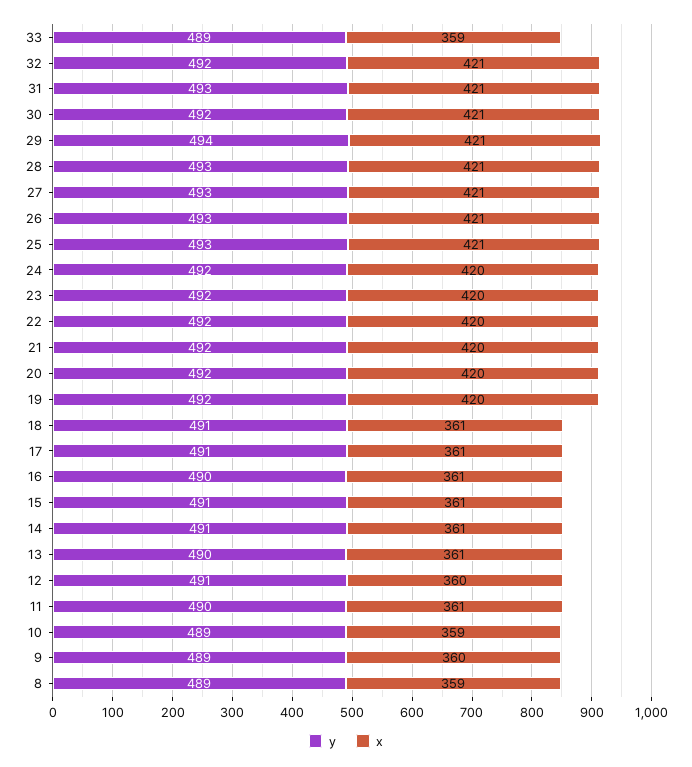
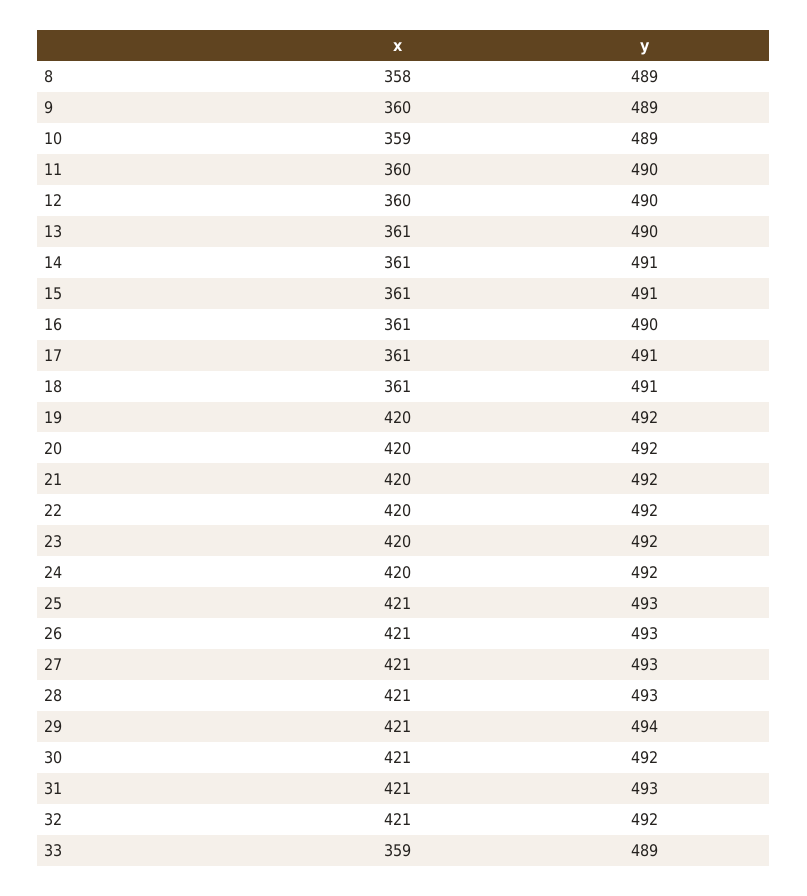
y, 12: 491 -> 490
x, 11: 361 -> 360
x, 8: 359 -> 358

